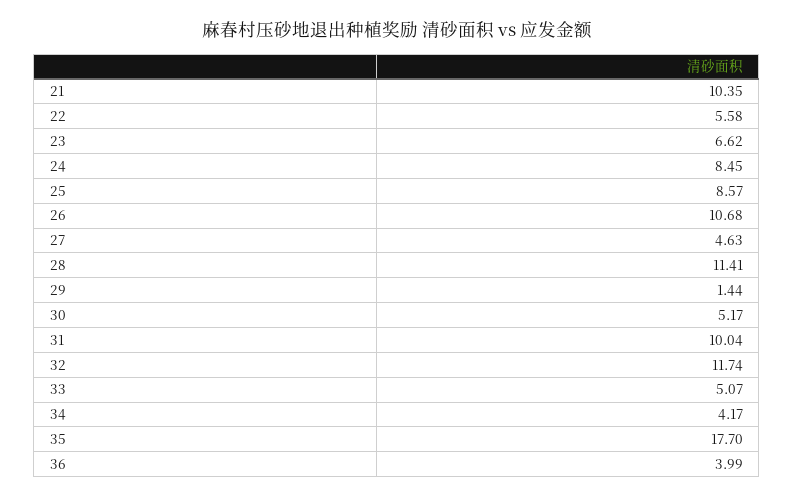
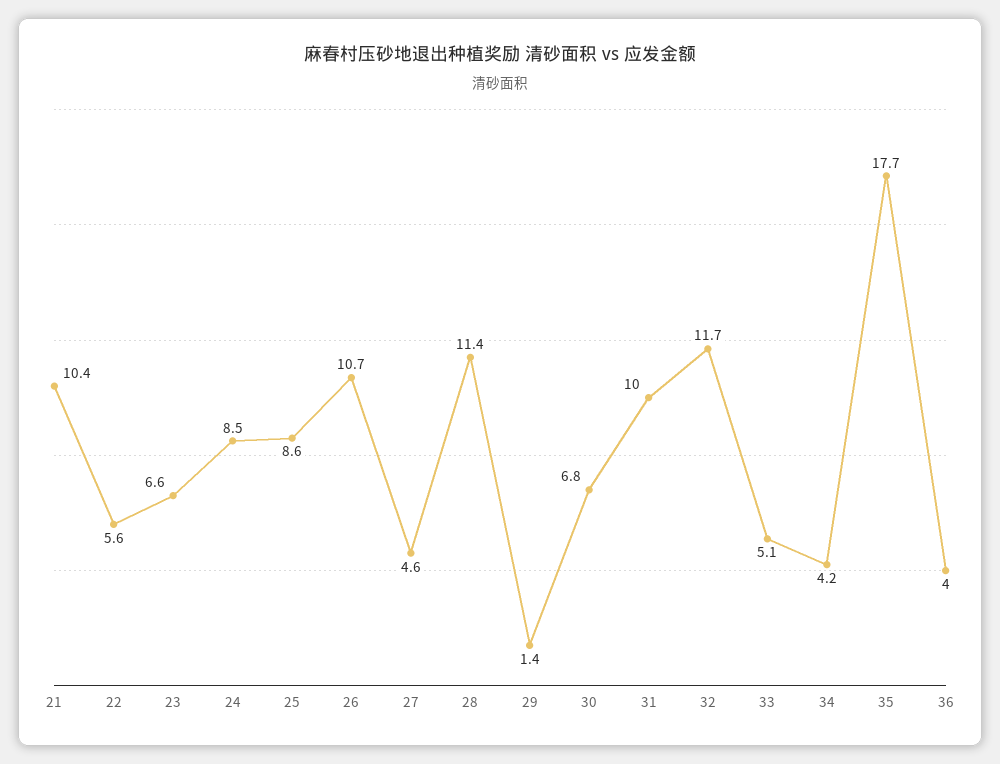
30: 5.17 -> 6.8

